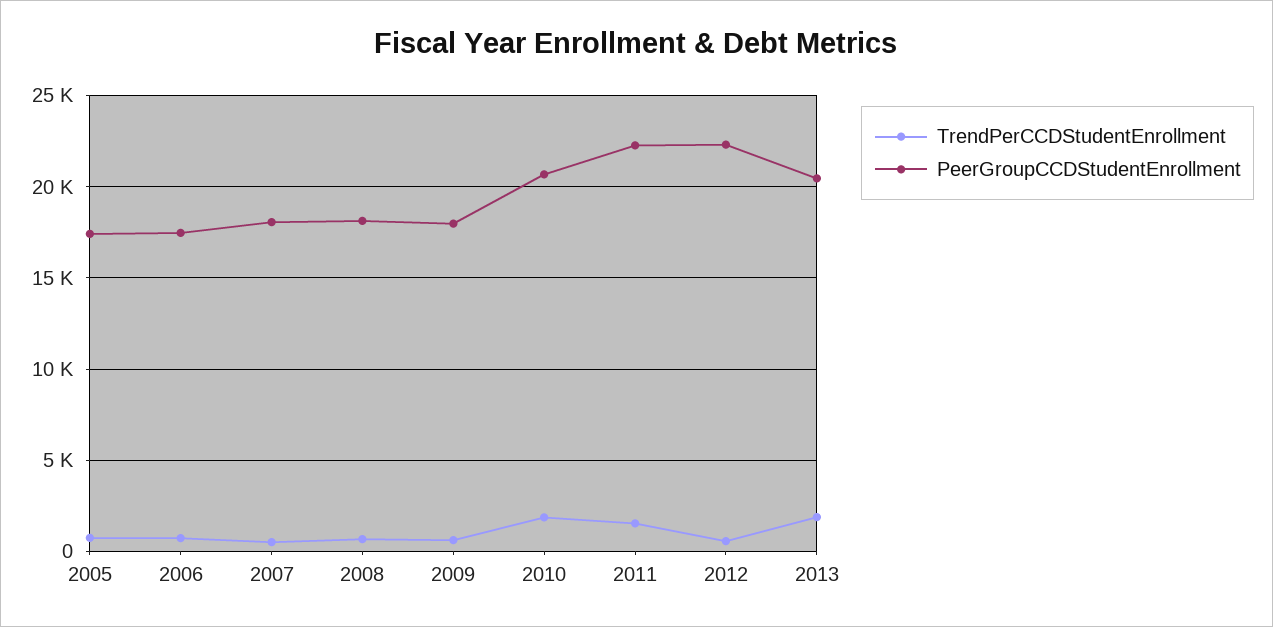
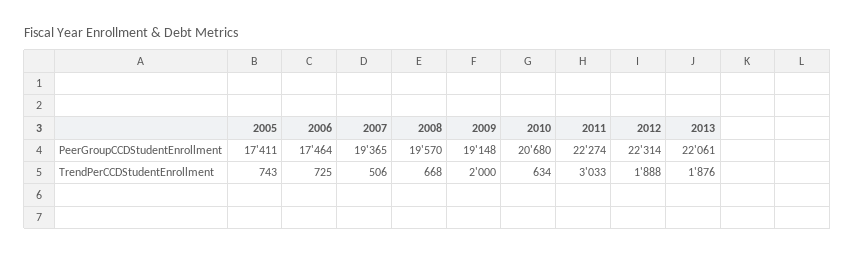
PeerGroupCCDStudentEnrollment, 2007: 18000 -> 19365
PeerGroupCCDStudentEnrollment, 2008: 18000 -> 19570
TrendPerCCDStudentEnrollment, 2009: 500 -> 2000
PeerGroupCCDStudentEnrollment, 2009: 18000 -> 19148
TrendPerCCDStudentEnrollment, 2010: 2000 -> 634
TrendPerCCDStudentEnrollment, 2011: 1500 -> 3033
TrendPerCCDStudentEnrollment, 2012: 500 -> 1888
PeerGroupCCDStudentEnrollment, 2013: 20500 -> 22061

